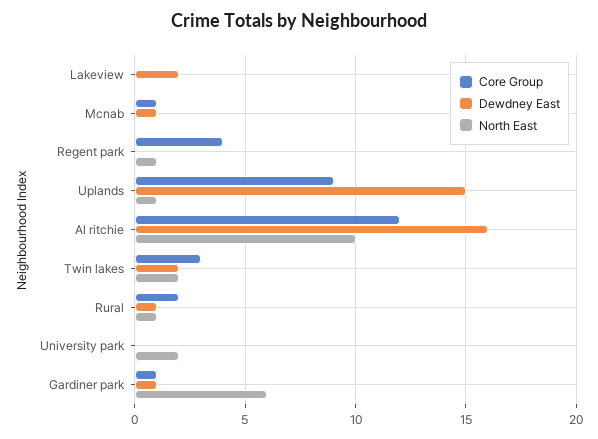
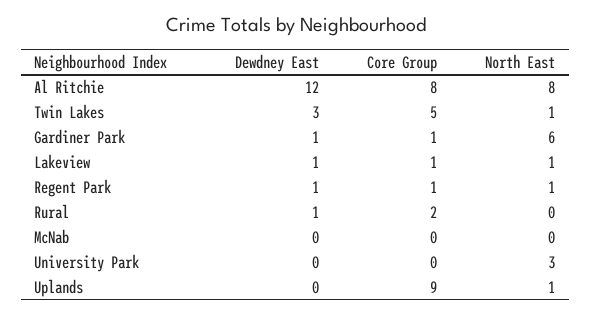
Core Group, Lakeview: 0 -> 1
Dewdney East, Lakeview: 2 -> 1
North East, Lakeview: 0 -> 1
Core Group, Mcnab: 1 -> 0
Dewdney East, Mcnab: 1 -> 0
Core Group, Regent park: 4 -> 1
Dewdney East, Regent park: 0 -> 1
Dewdney East, Uplands: 15 -> 0
Core Group, Al ritchie: 12 -> 8
Dewdney East, Al ritchie: 16 -> 12
North East, Al ritchie: 10 -> 8
Core Group, Twin lakes: 3 -> 5
Dewdney East, Twin lakes: 2 -> 3
North East, Twin lakes: 2 -> 1
North East, Rural: 1 -> 0
North East, University park: 2 -> 3

